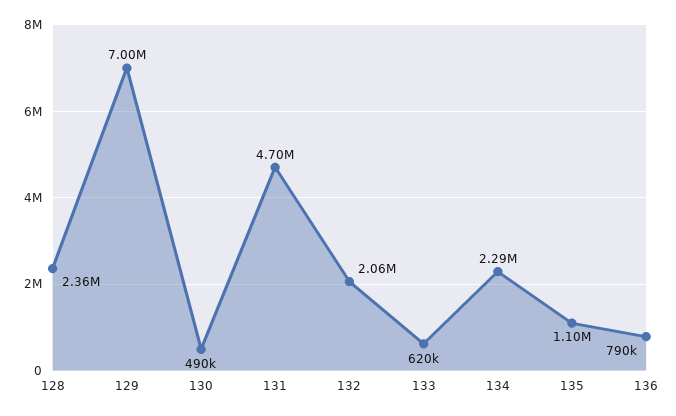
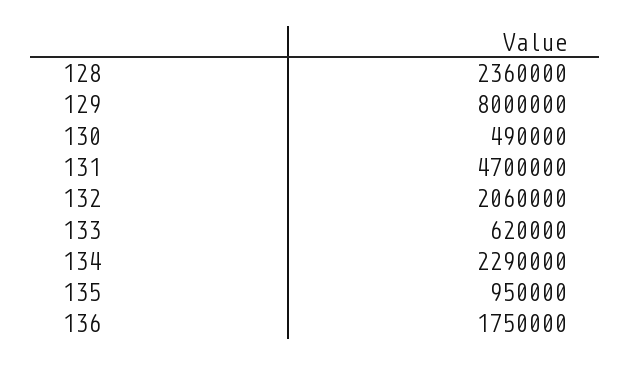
129: 7000000 -> 8000000
135: 1100000 -> 950000
136: 790000 -> 1750000

